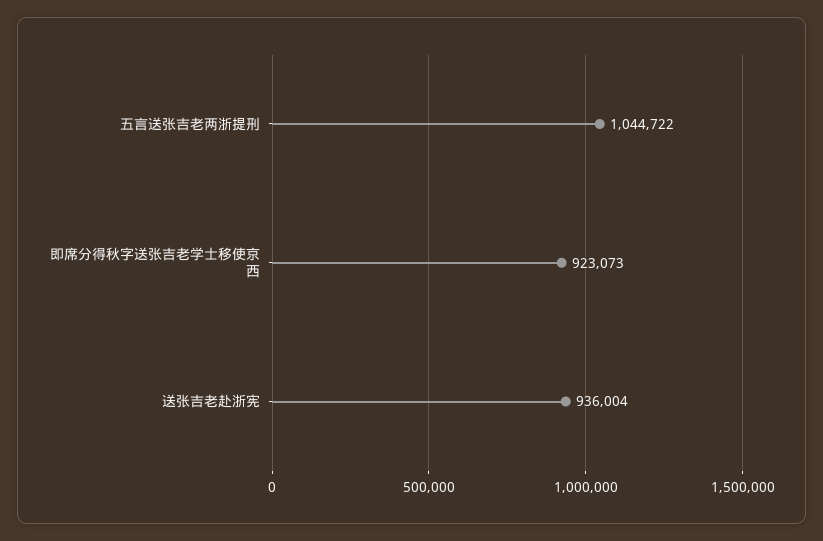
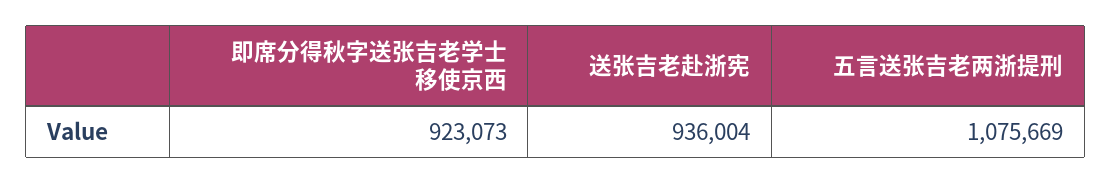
五言送张吉老两浙提刑: 1044722 -> 1075669

